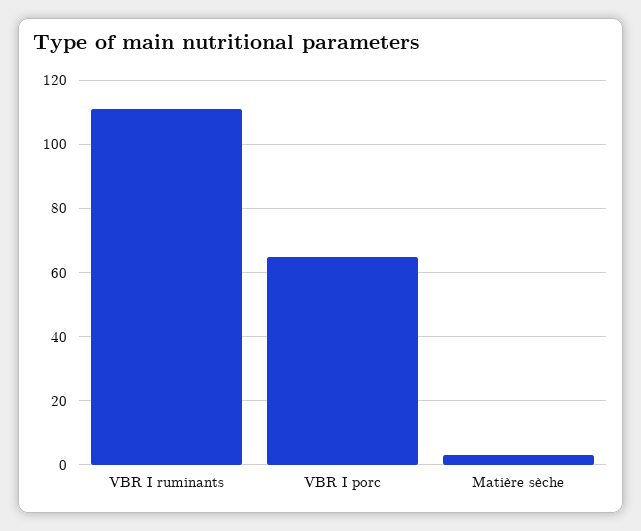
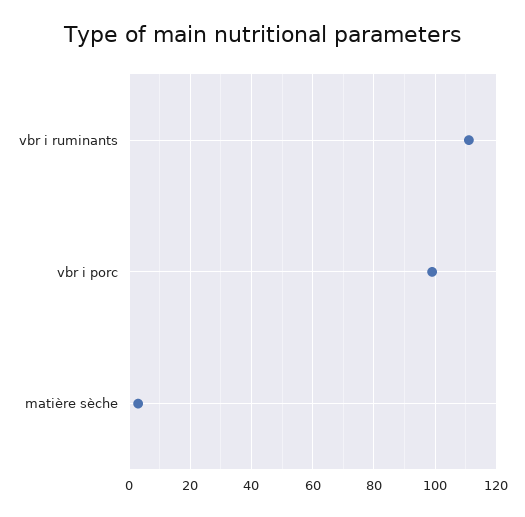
VBR I porc: 65 -> 100

